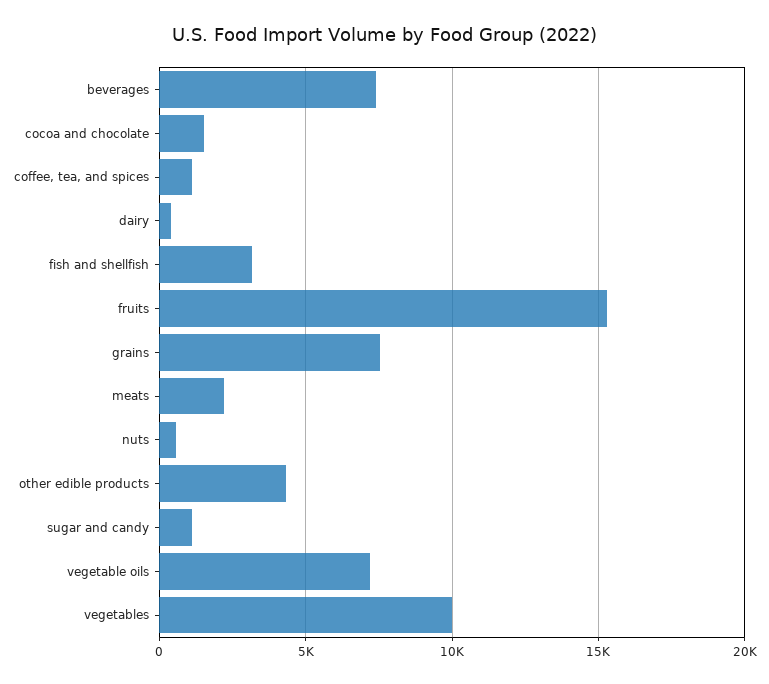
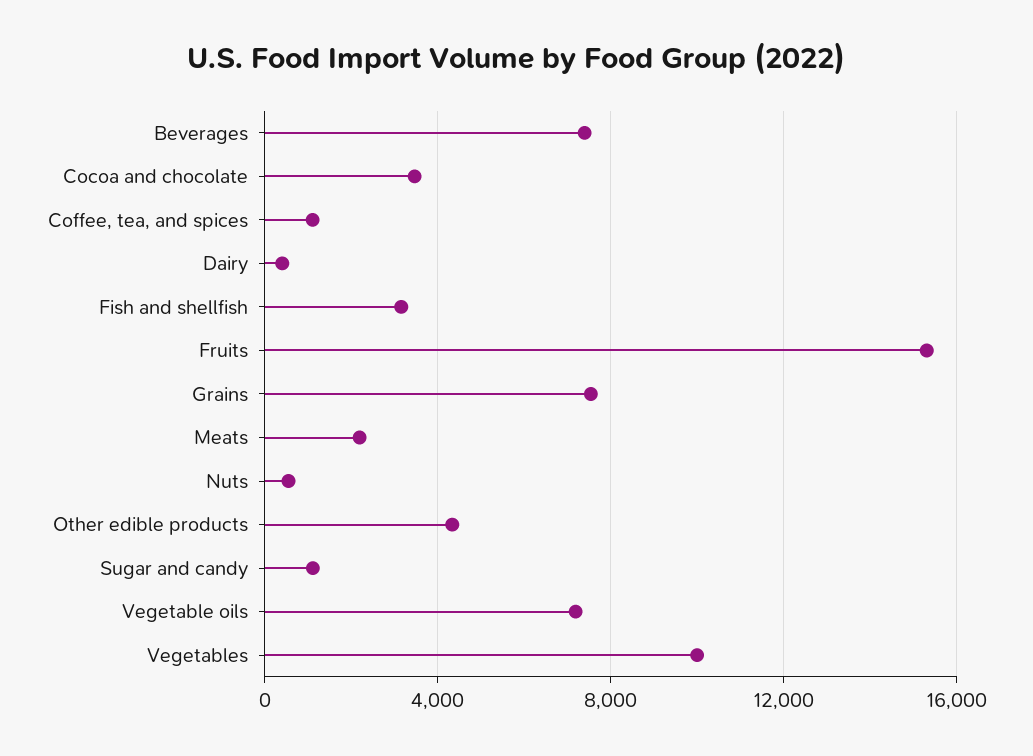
cocoa and chocolate: 1500 -> 3500

